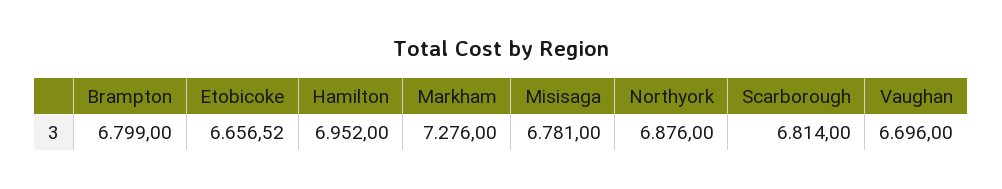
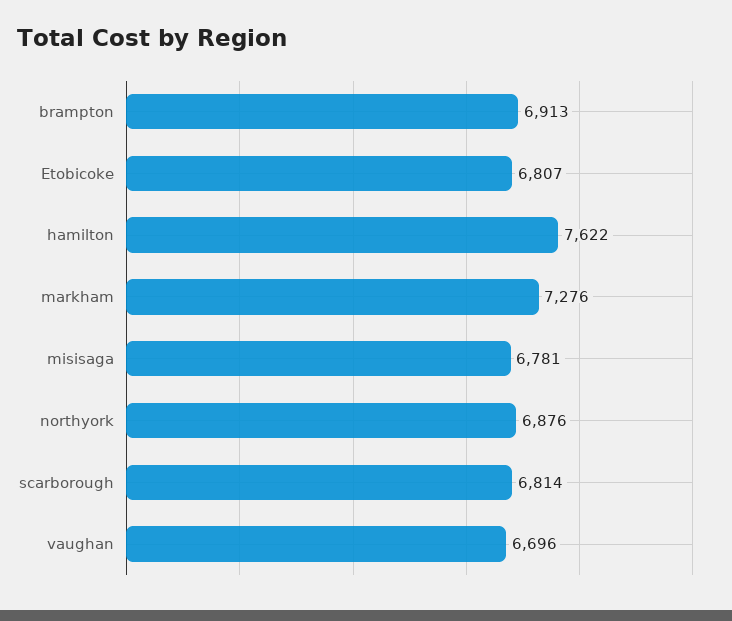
Brampton: 6799 -> 6913
Etobicoke: 6656.52 -> 6807
Hamilton: 6952 -> 7622

